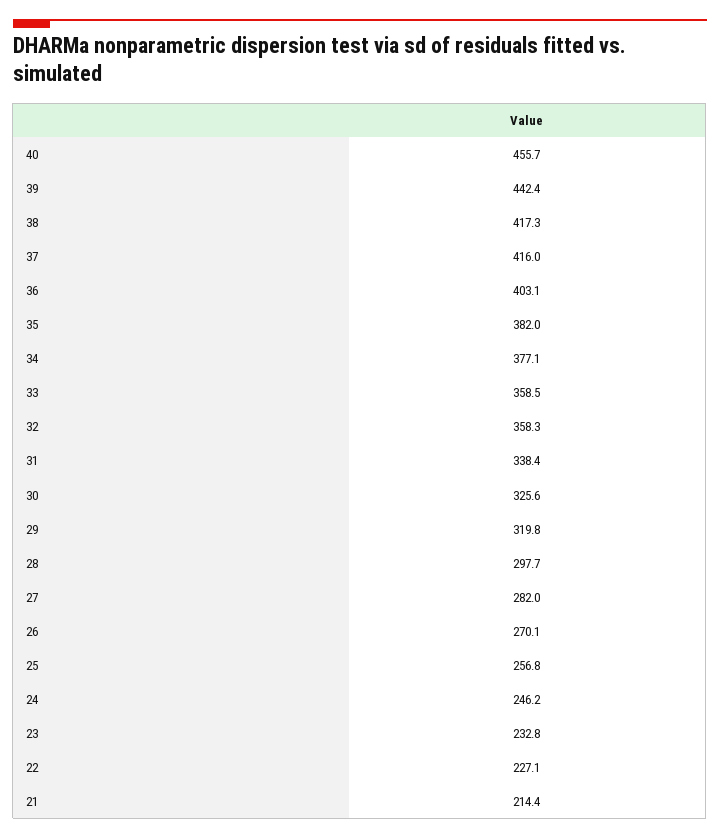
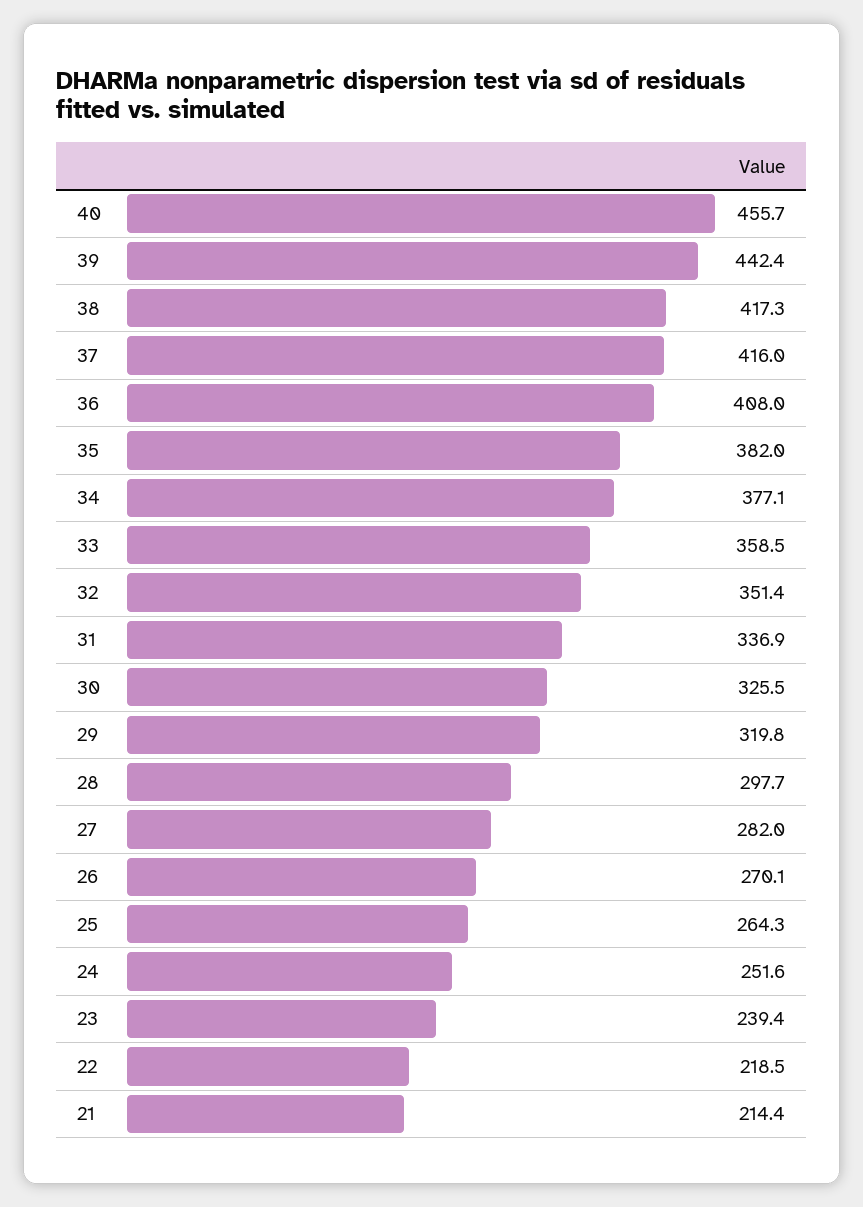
36: 403.1 -> 408
32: 358.3 -> 351.4
31: 338.4 -> 336.9
30: 325.6 -> 325.5
25: 256.8 -> 264.3
24: 246.2 -> 251.6
23: 232.8 -> 239.4
22: 227.1 -> 218.5

